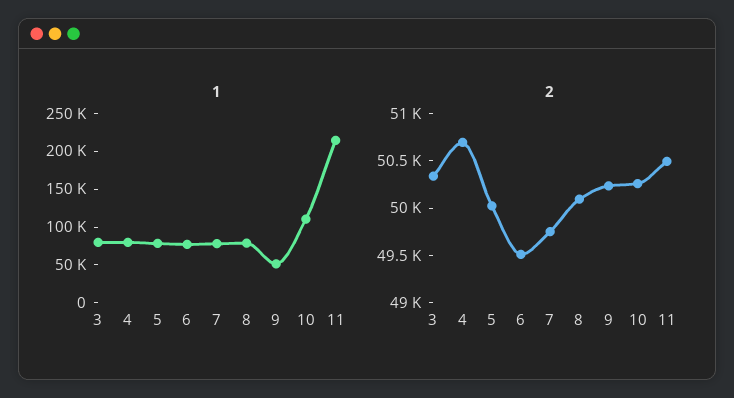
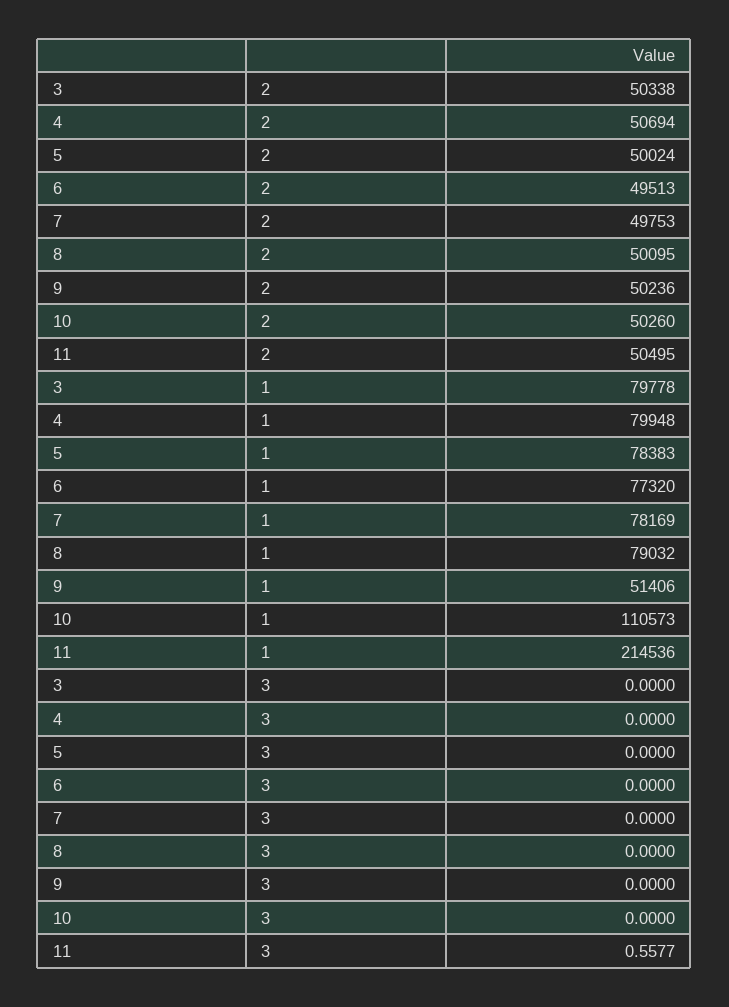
3, 3: none -> 0
3, 4: none -> 0
3, 5: none -> 0
3, 6: none -> 0
3, 7: none -> 0
3, 8: none -> 0
3, 9: none -> 0
3, 10: none -> 0
3, 11: none -> 0.5577

